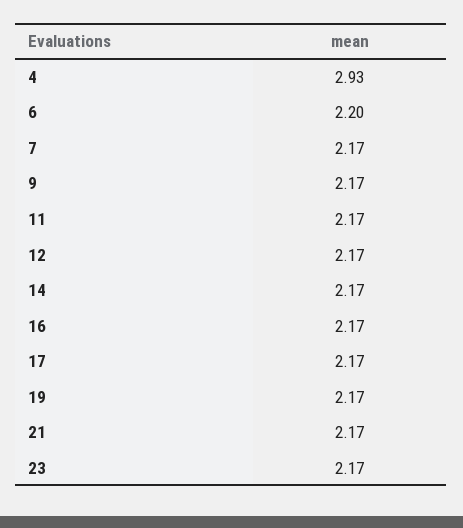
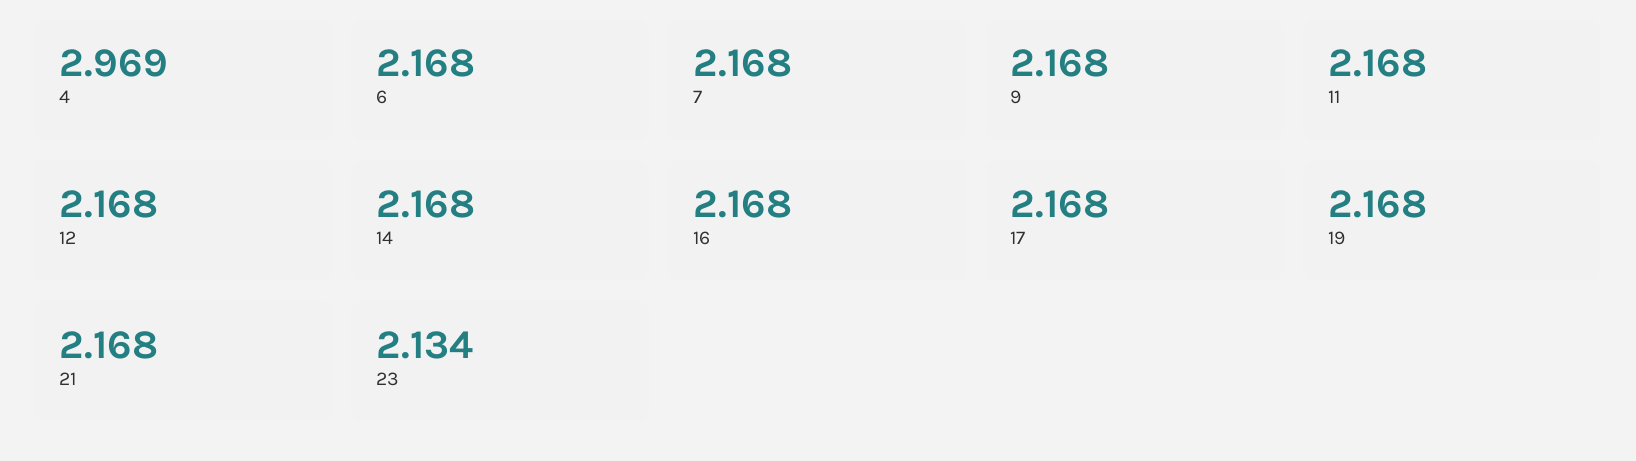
4: 2.93 -> 2.969
6: 2.2 -> 2.168
23: 2.17 -> 2.134

